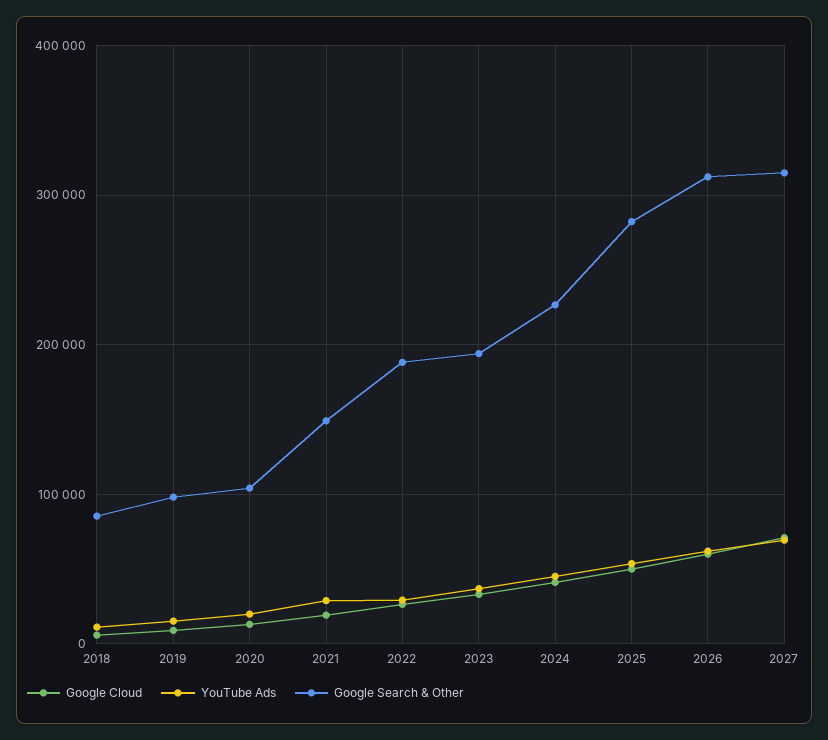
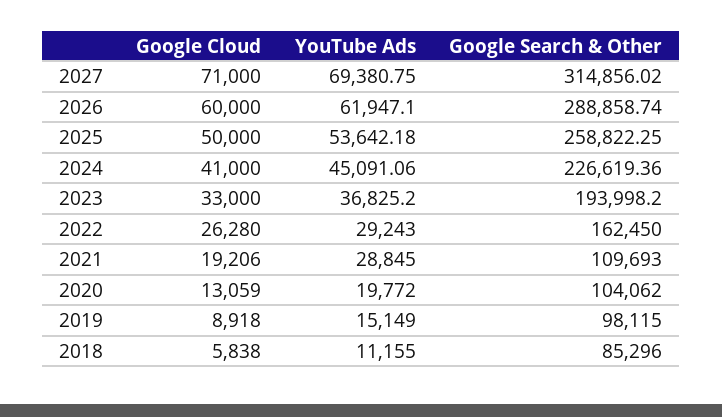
Google Search & Other, 2021: 150000 -> 109693
Google Search & Other, 2022: 190000 -> 162450
Google Search & Other, 2025: 280000 -> 258822.25
Google Search & Other, 2026: 310000 -> 288858.74

